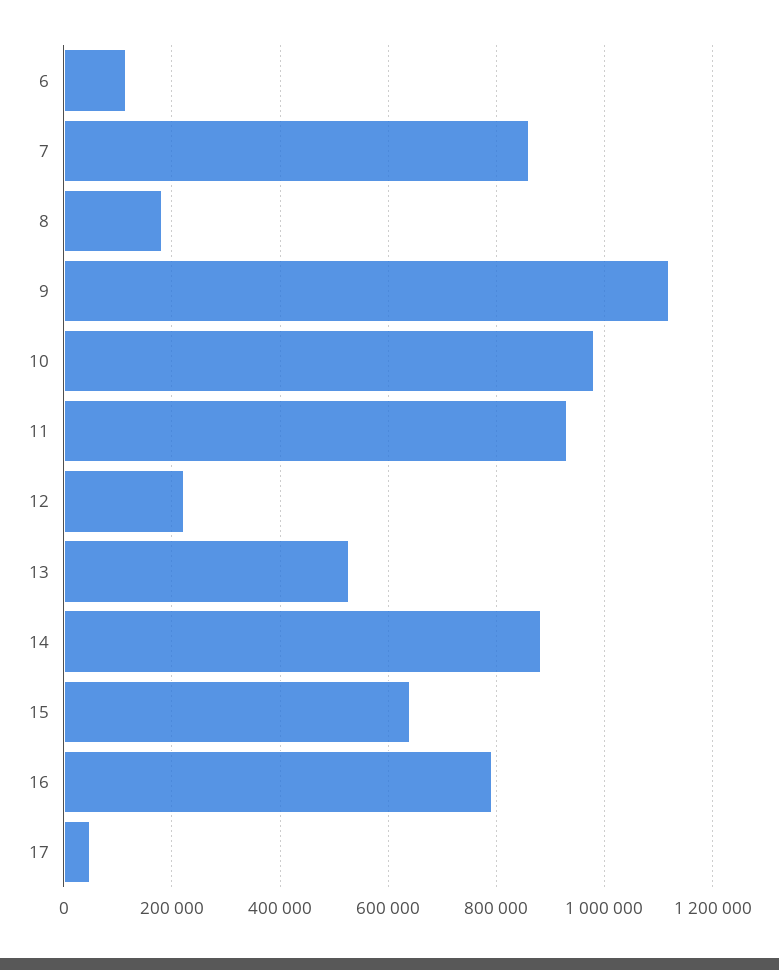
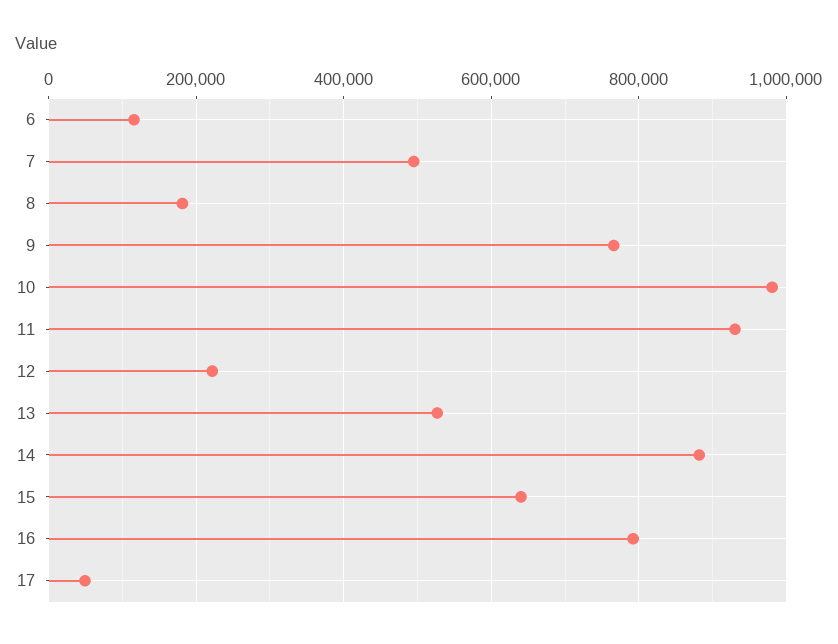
7: 860000 -> 500000
9: 1120000 -> 760000

